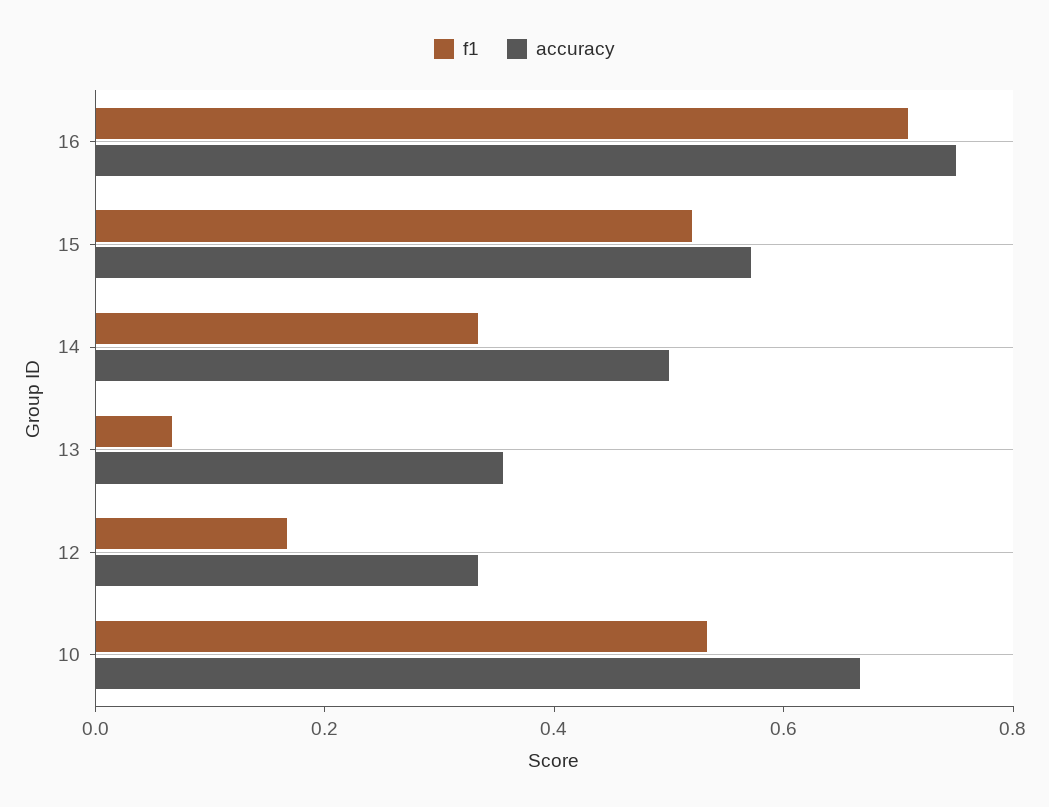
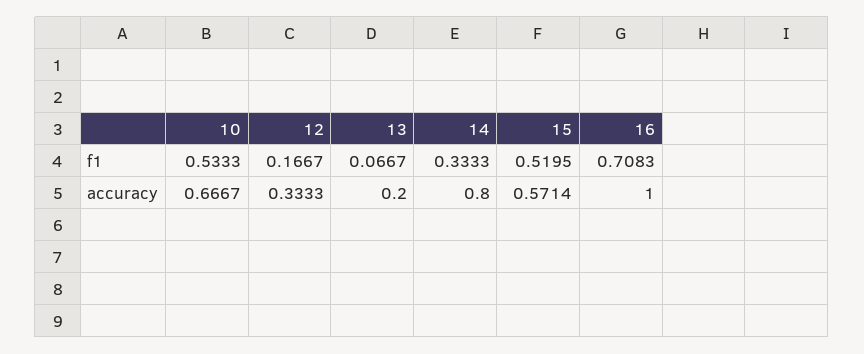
accuracy, 16: 0.75 -> 1
accuracy, 14: 0.5 -> 0.8
accuracy, 13: 0.35 -> 0.2

